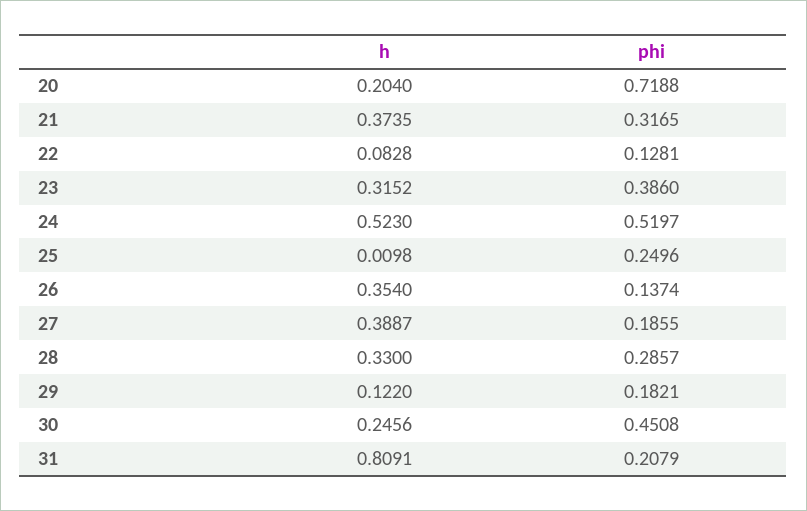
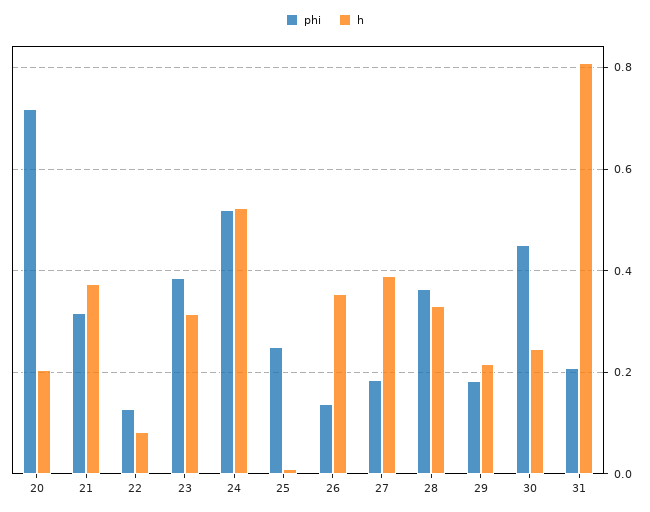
phi, 28: 0.2857 -> 0.36
h, 29: 0.122 -> 0.22

